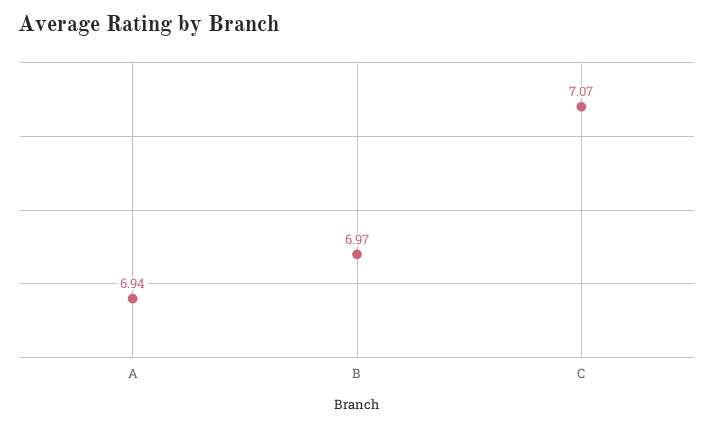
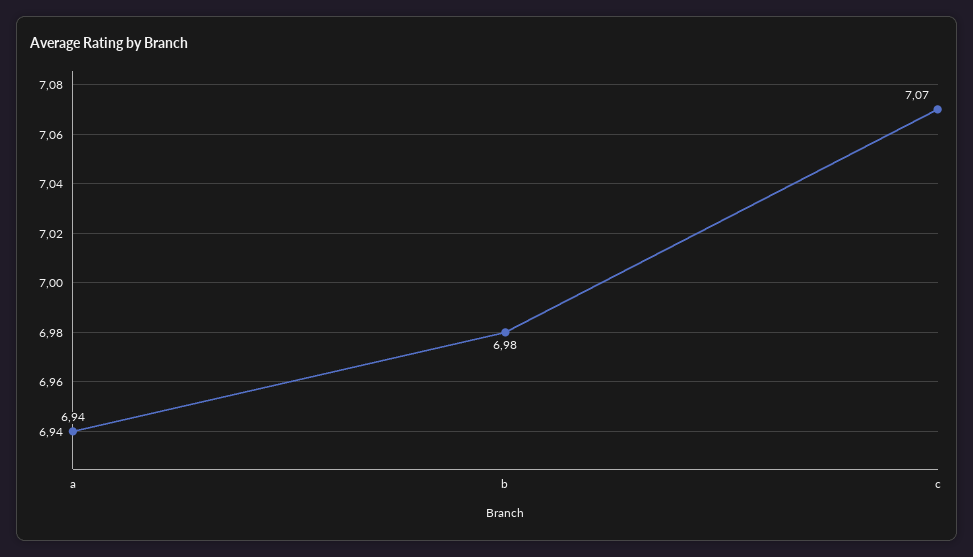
B: 6.97 -> 6.98

